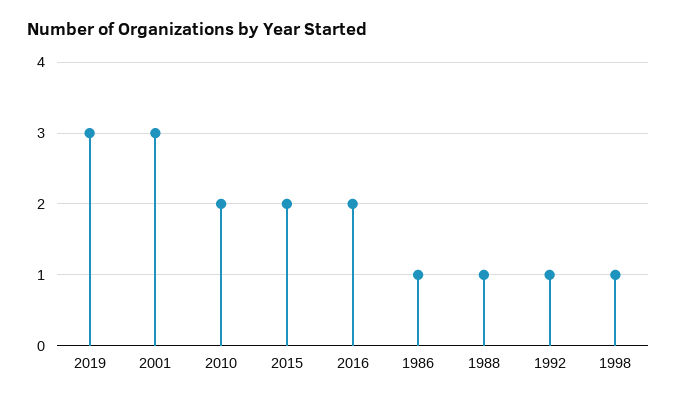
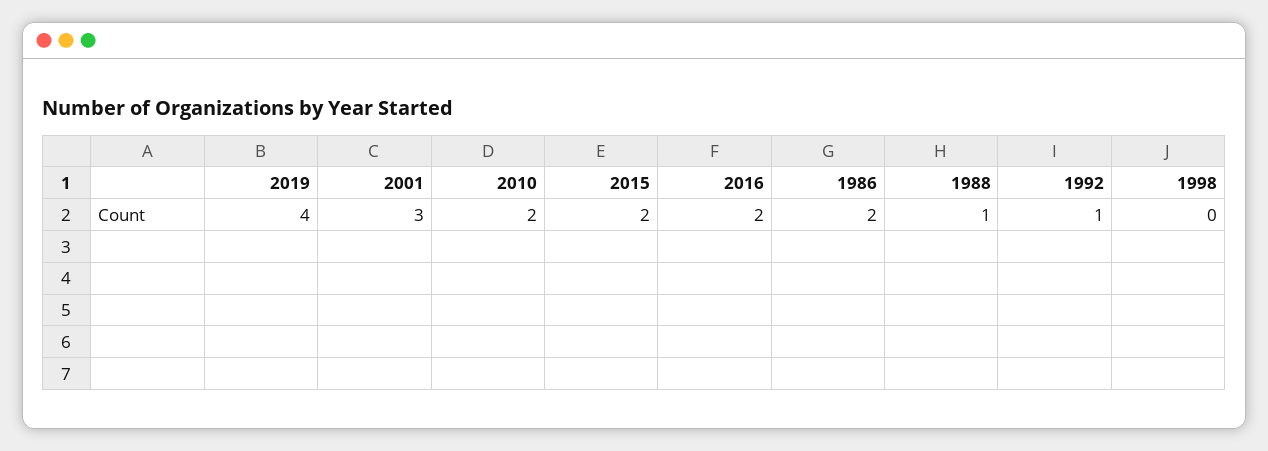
2019: 3 -> 4
1986: 1 -> 2
1998: 1 -> 0

